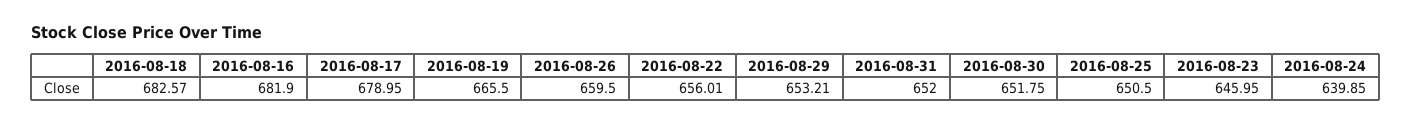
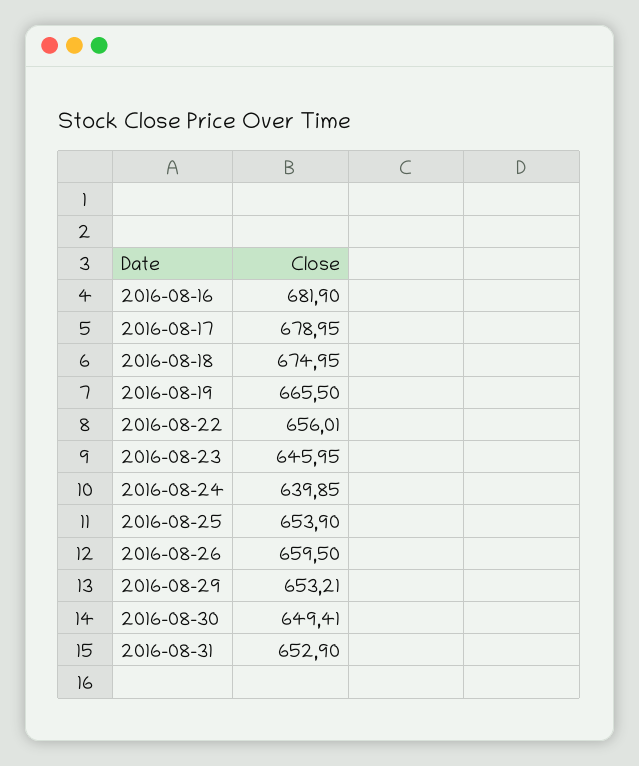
2016-08-18: 682.57 -> 674.95
2016-08-31: 652 -> 652.9
2016-08-30: 651.75 -> 649.41
2016-08-25: 650.5 -> 653.9

